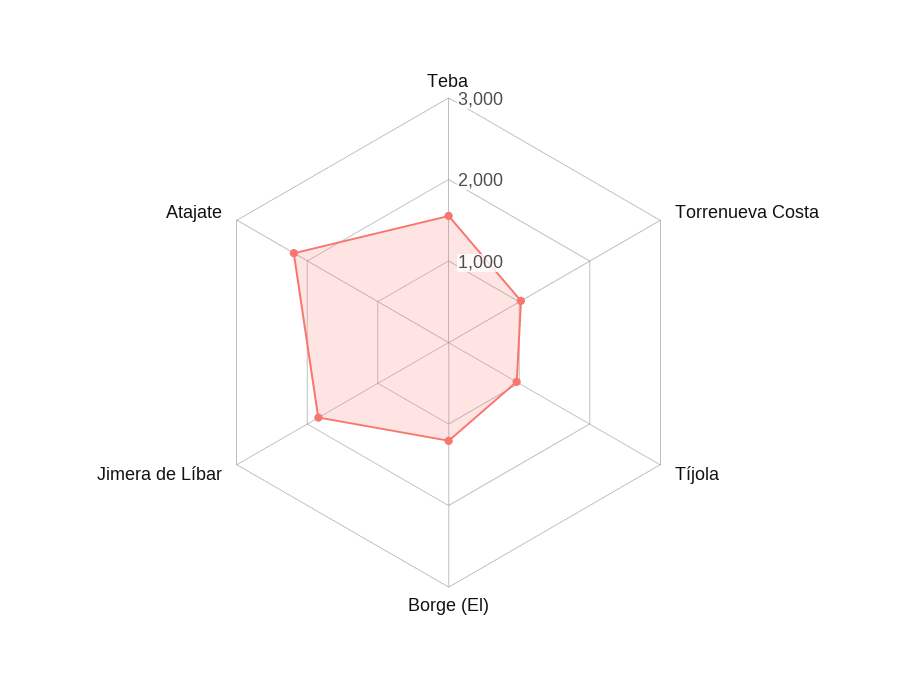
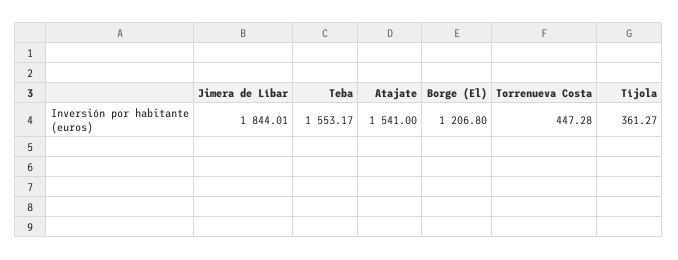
Torrenueva Costa: 1000 -> 447.28
Tíjola: 1000 -> 361.27
Atajate: 2200 -> 1541

